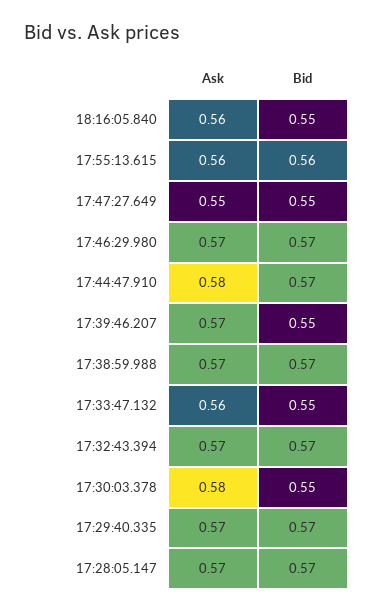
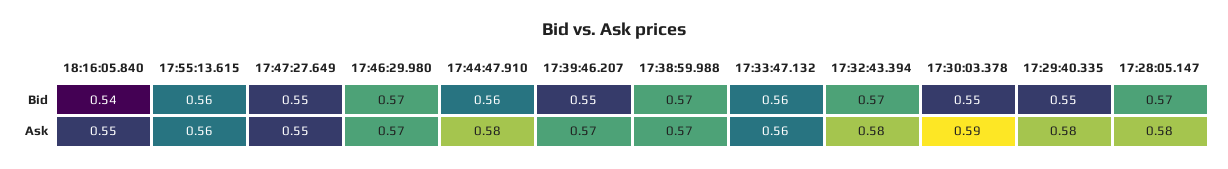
Ask, 18:16:05.840: 0.56 -> 0.55
Bid, 18:16:05.840: 0.55 -> 0.54
Bid, 17:44:47.910: 0.57 -> 0.56
Bid, 17:33:47.132: 0.55 -> 0.56
Ask, 17:32:43.394: 0.57 -> 0.58
Ask, 17:30:03.378: 0.58 -> 0.59
Ask, 17:29:40.335: 0.57 -> 0.58
Bid, 17:29:40.335: 0.57 -> 0.55
Ask, 17:28:05.147: 0.57 -> 0.58

